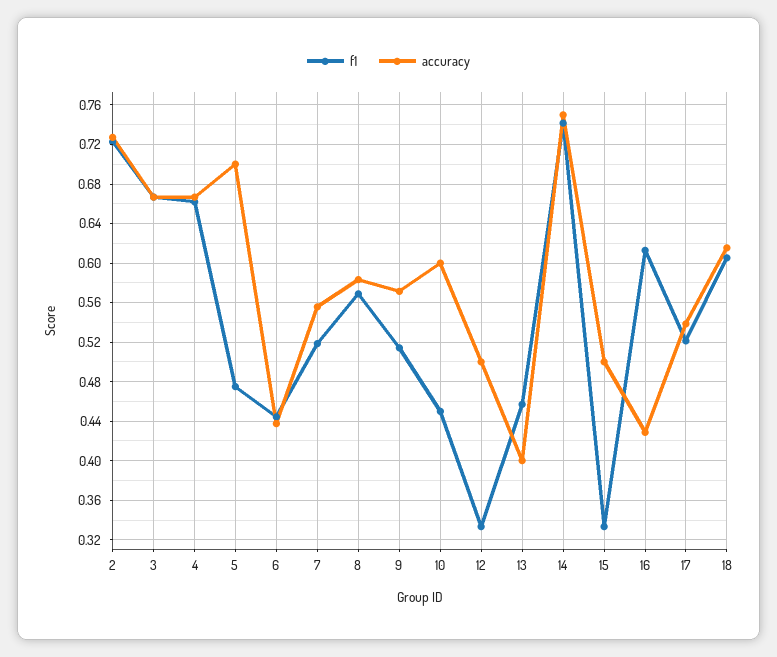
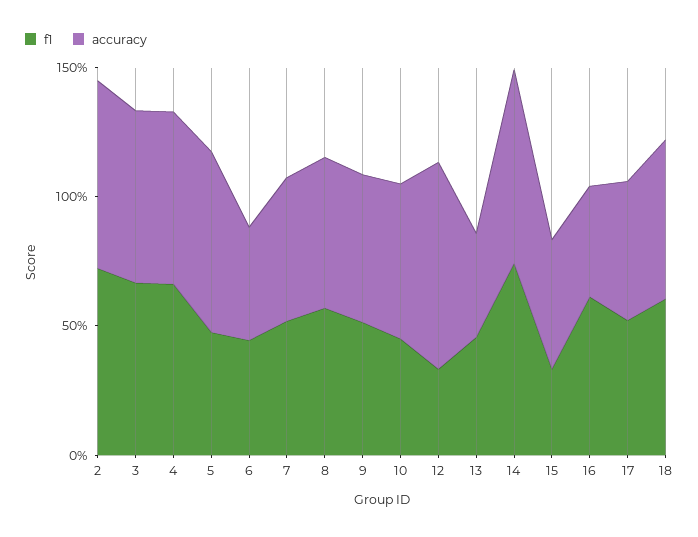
accuracy, 12: 0.5 -> 0.8

